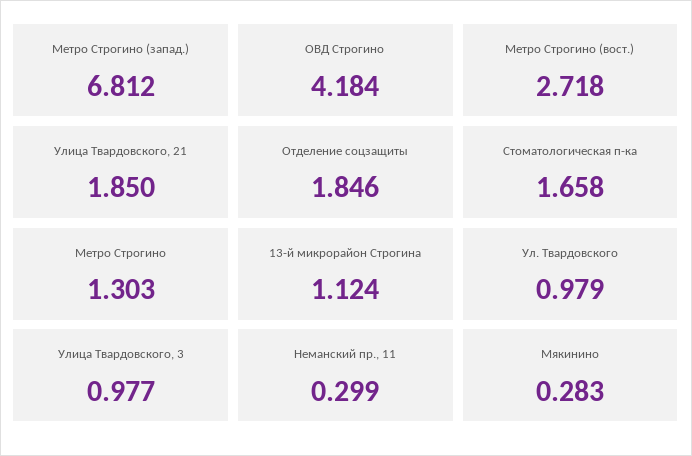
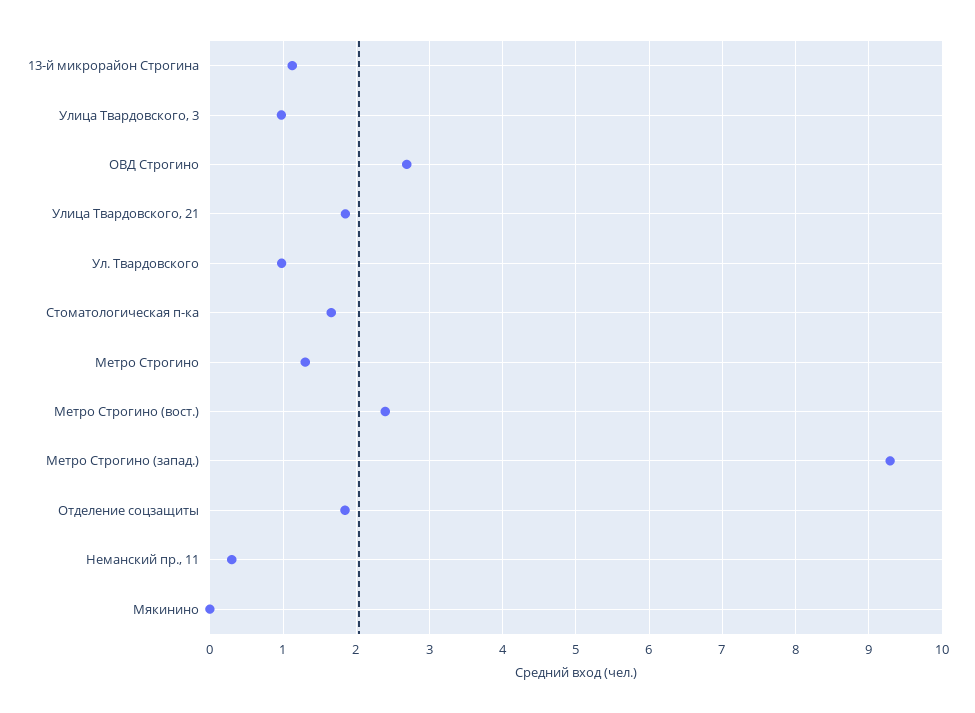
Метро Строгино (запад.): 6.812 -> 9.3
ОВД Строгино: 4.184 -> 2.7
Метро Строгино (вост.): 2.718 -> 2.4
Мякинино: 0.283 -> 0

